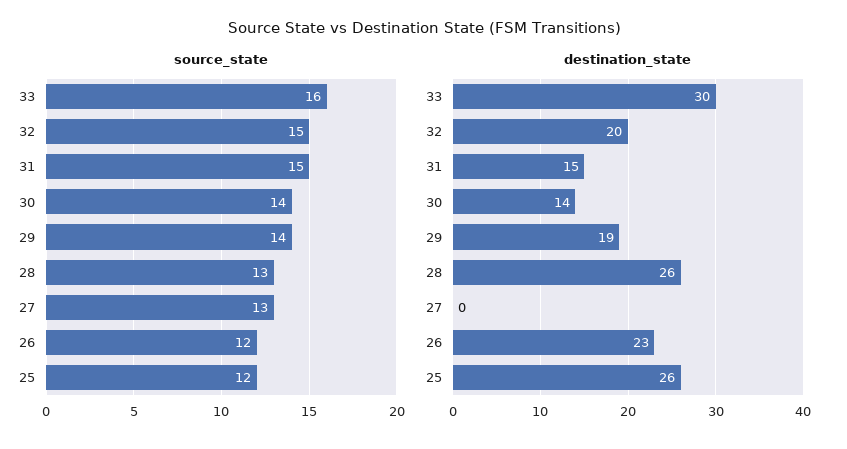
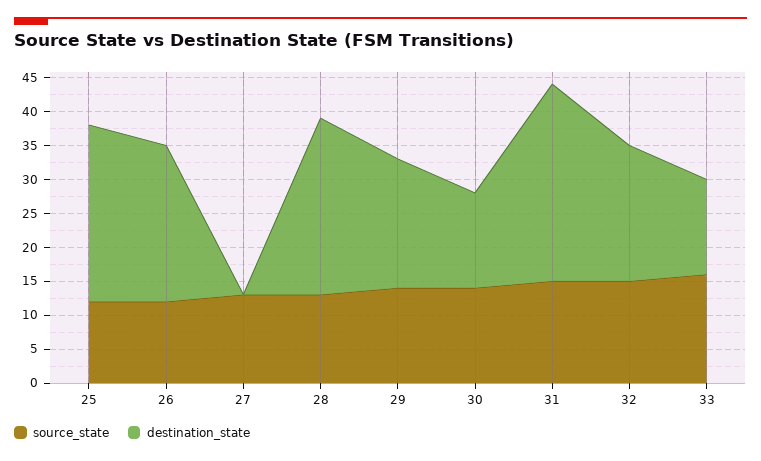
destination_state, 33: 30 -> 15
destination_state, 31: 15 -> 30

